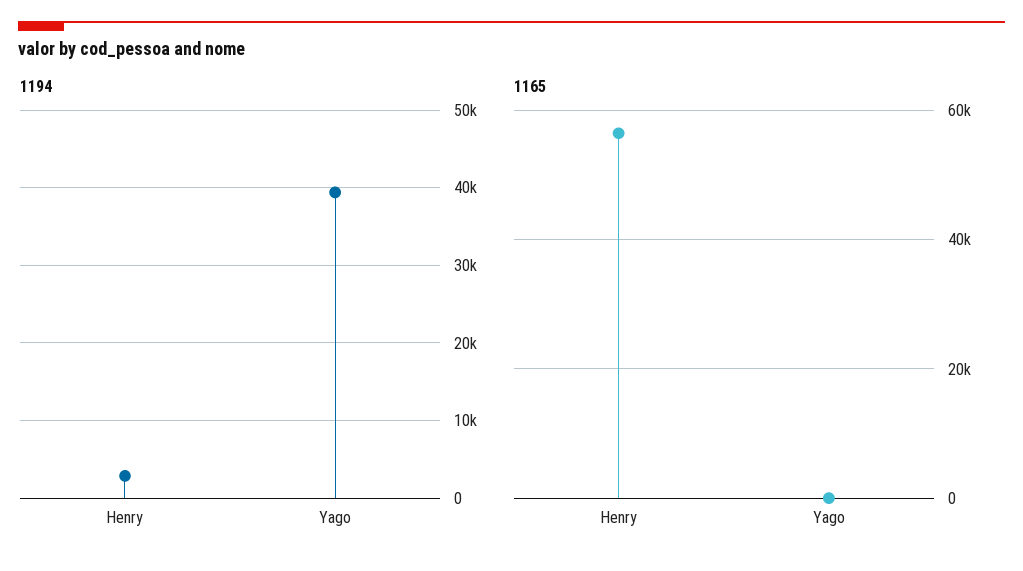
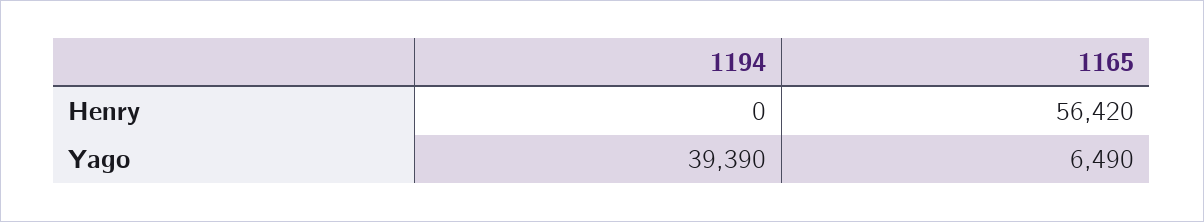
1194, Henry: 3000 -> 0
1165, Yago: 0 -> 6490

